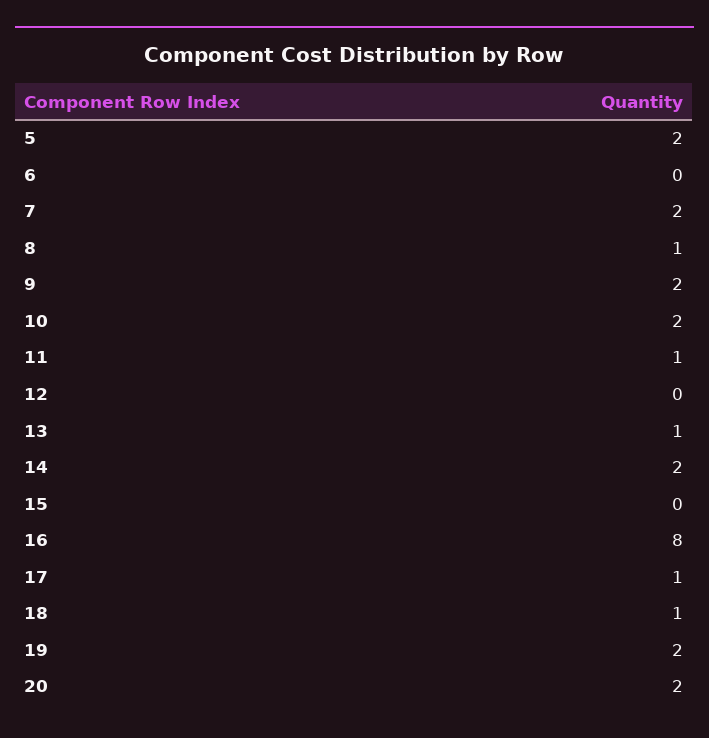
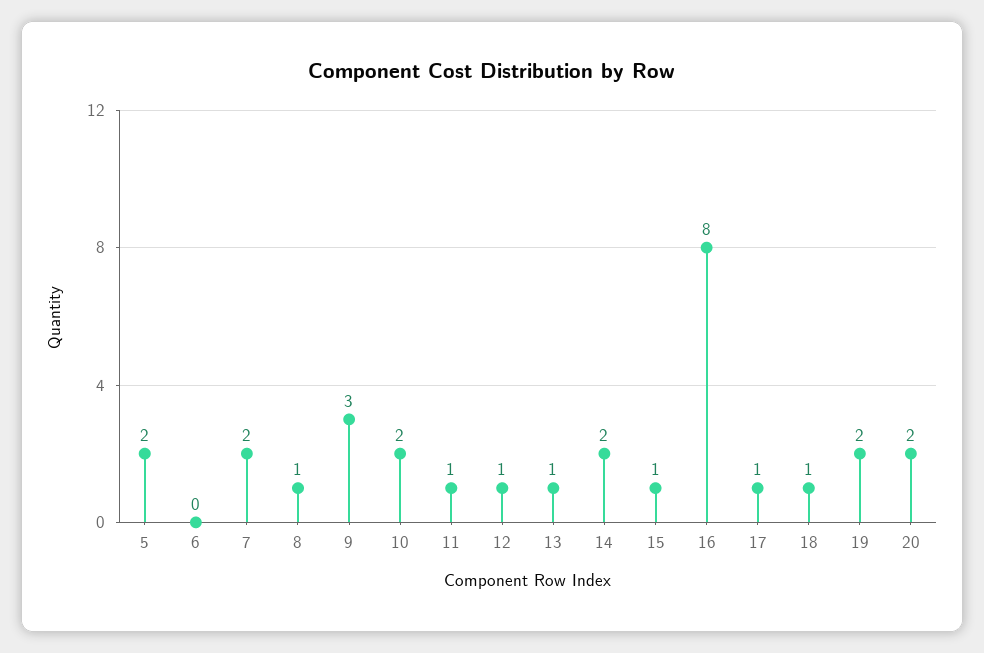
9: 2 -> 3
12: 0 -> 1
15: 0 -> 1

